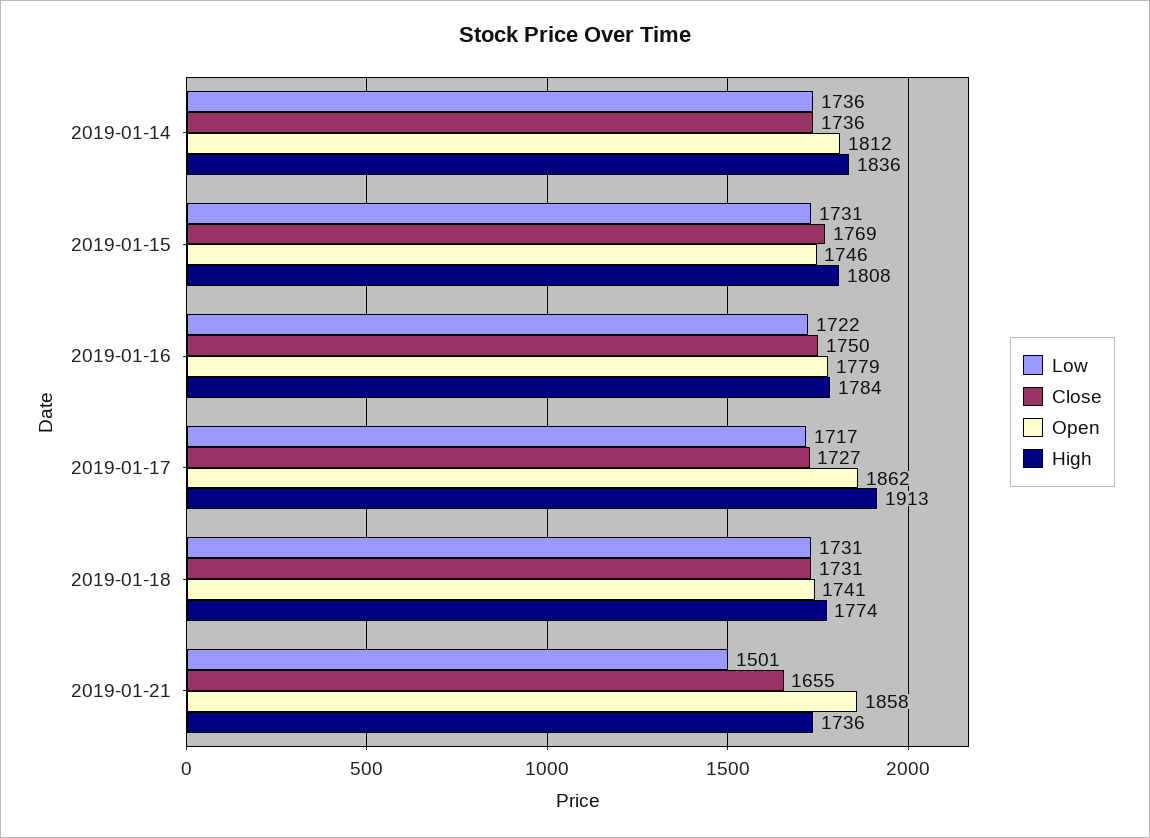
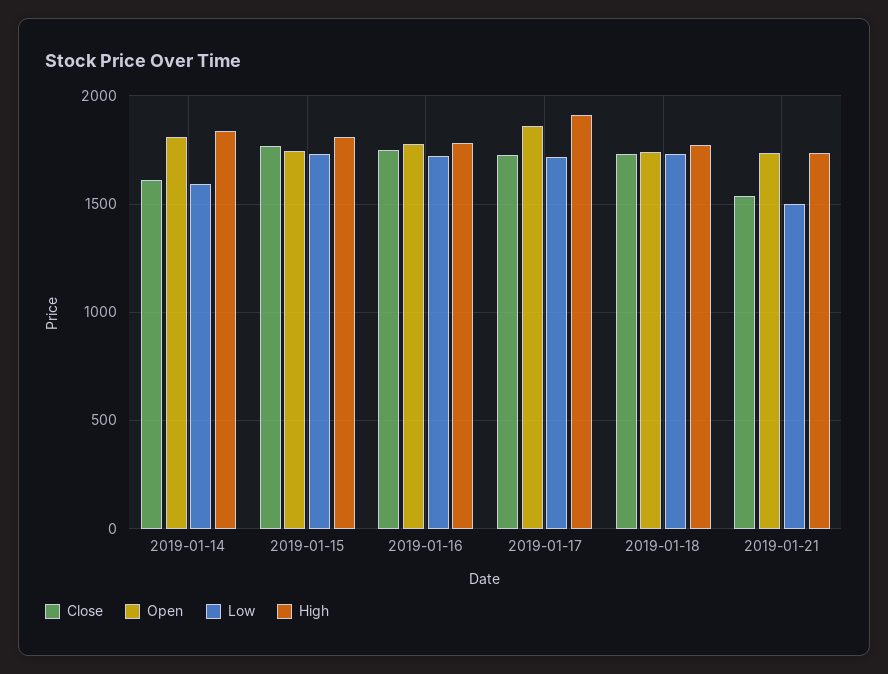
Low, 2019-01-14: 1736 -> 1600
Close, 2019-01-14: 1736 -> 1600
Close, 2019-01-21: 1655 -> 1550
Open, 2019-01-21: 1858 -> 1750

